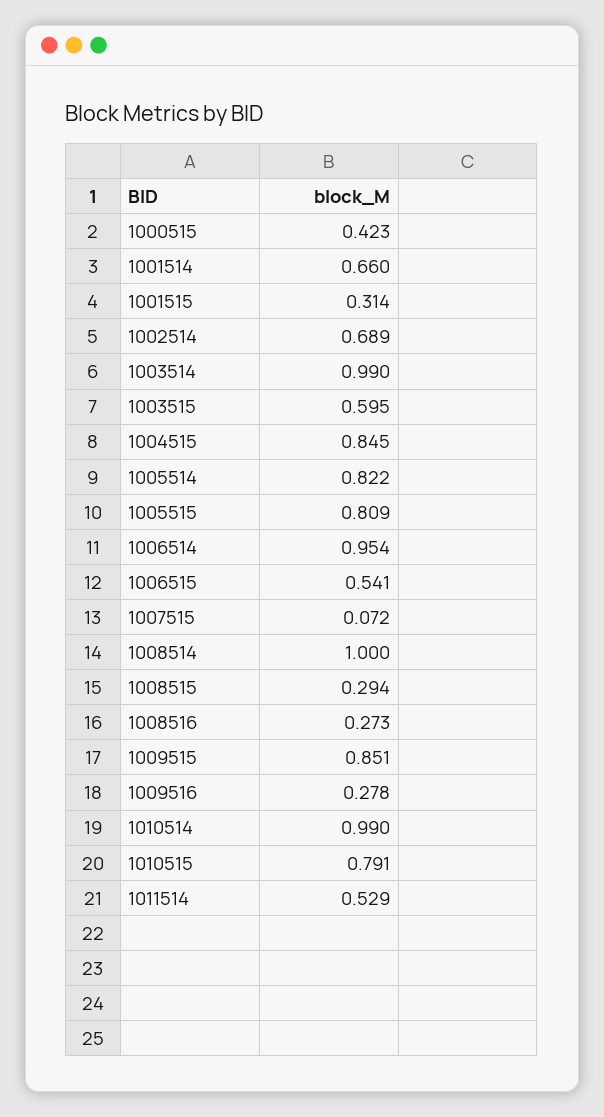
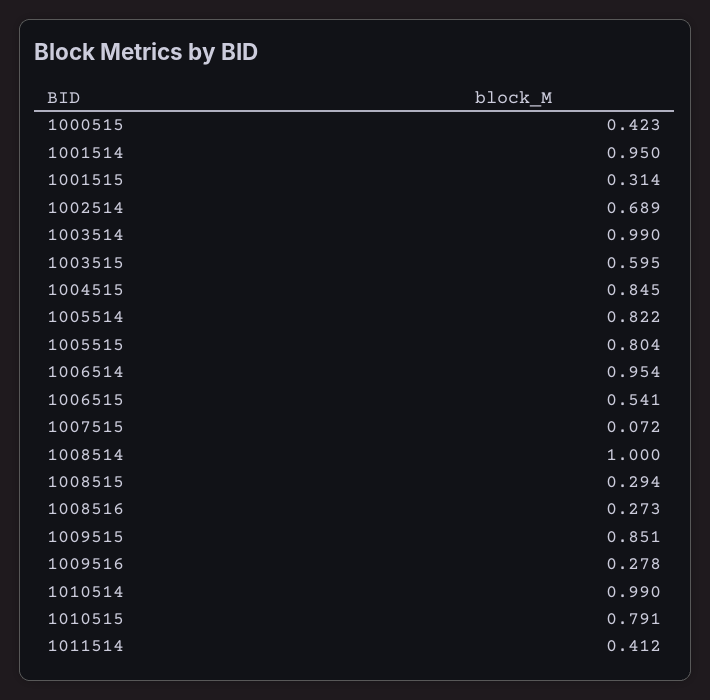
1001514: 0.66 -> 0.95
1005515: 0.809 -> 0.804
1011514: 0.529 -> 0.412

